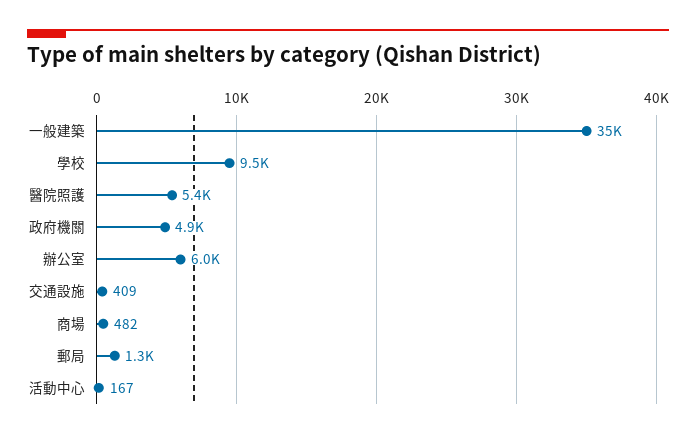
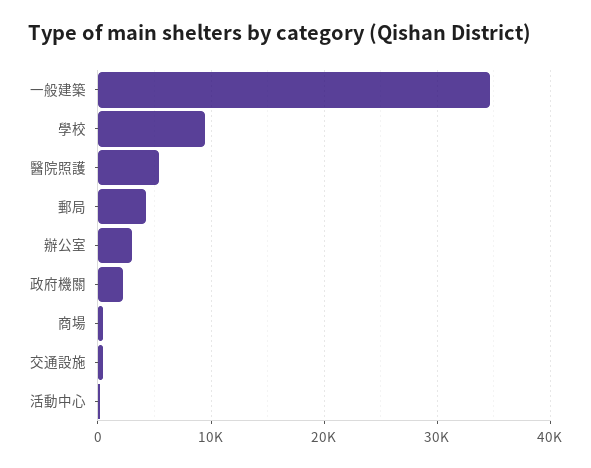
政府機關: 4900 -> 2000
辦公室: 6000 -> 3000
郵局: 1300 -> 4000

